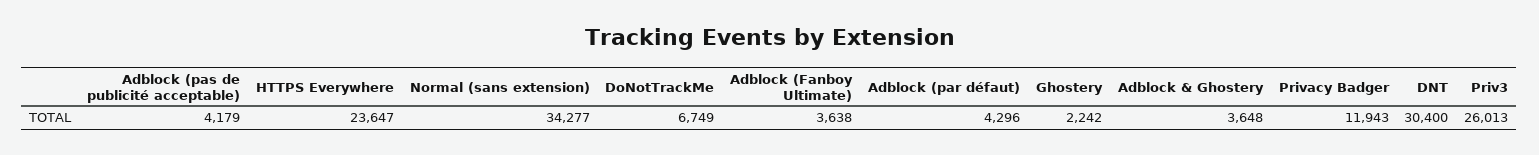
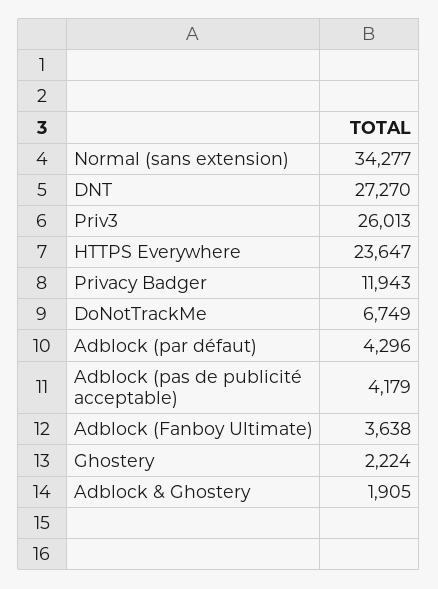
Ghostery: 2242 -> 2224
Adblock & Ghostery: 3648 -> 1905
DNT: 30400 -> 27270

